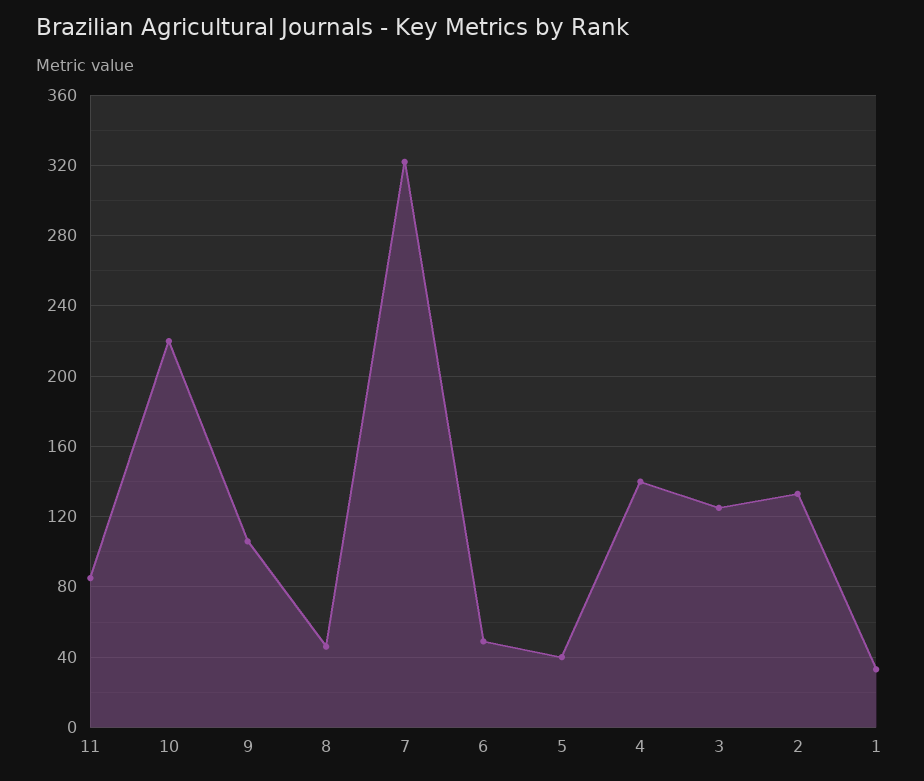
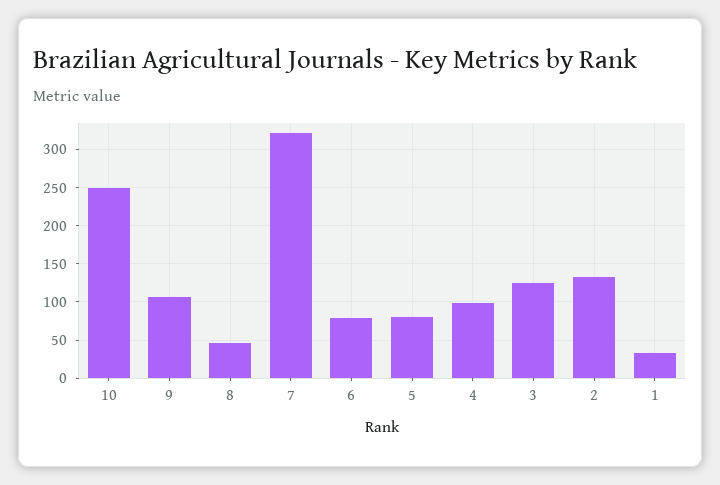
11: 85 -> none
10: 220 -> 250
6: 50 -> 80
5: 40 -> 80
4: 140 -> 100

